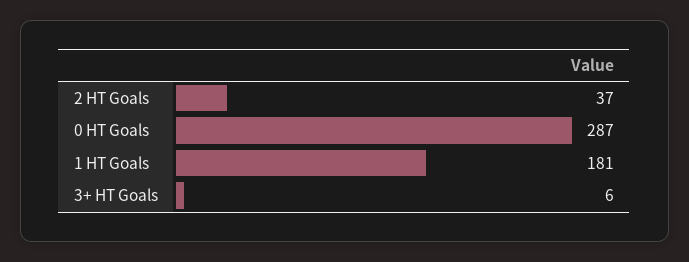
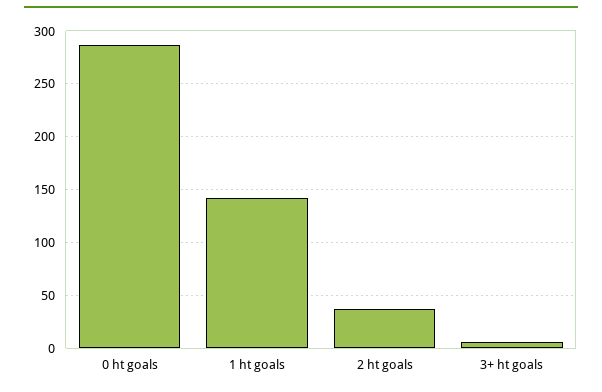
1 HT Goals: 181 -> 140

